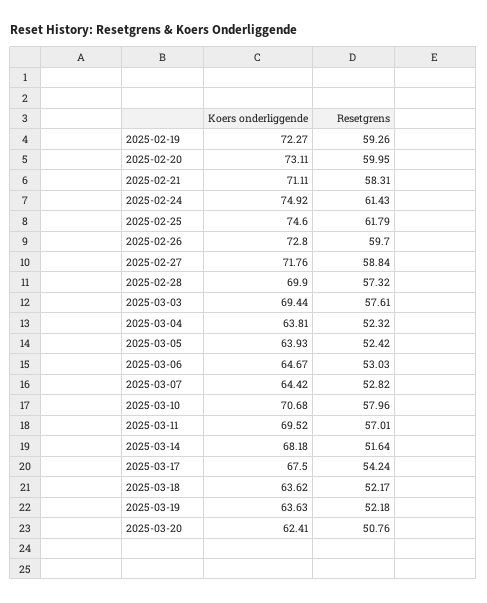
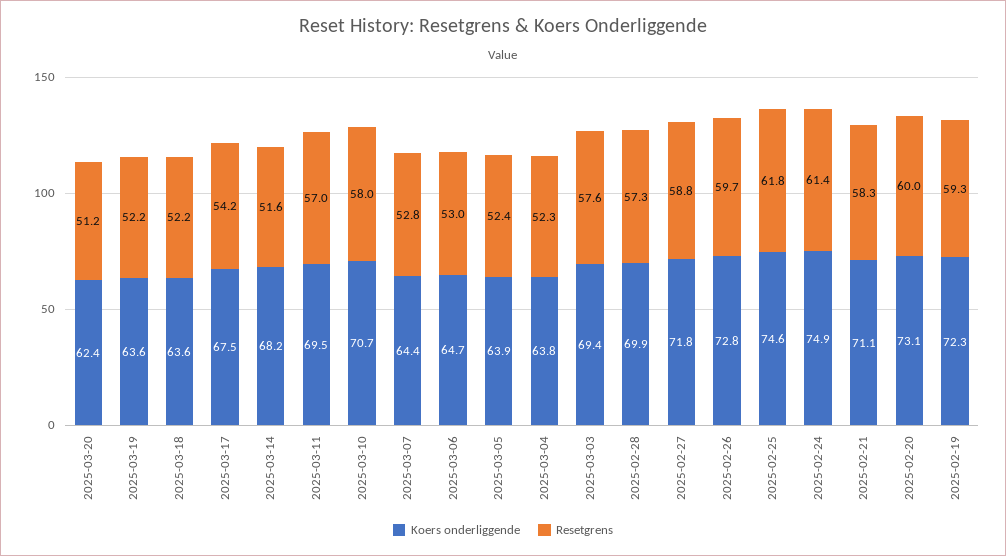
Resetgrens, 2025-03-20: 50.76 -> 51.2

